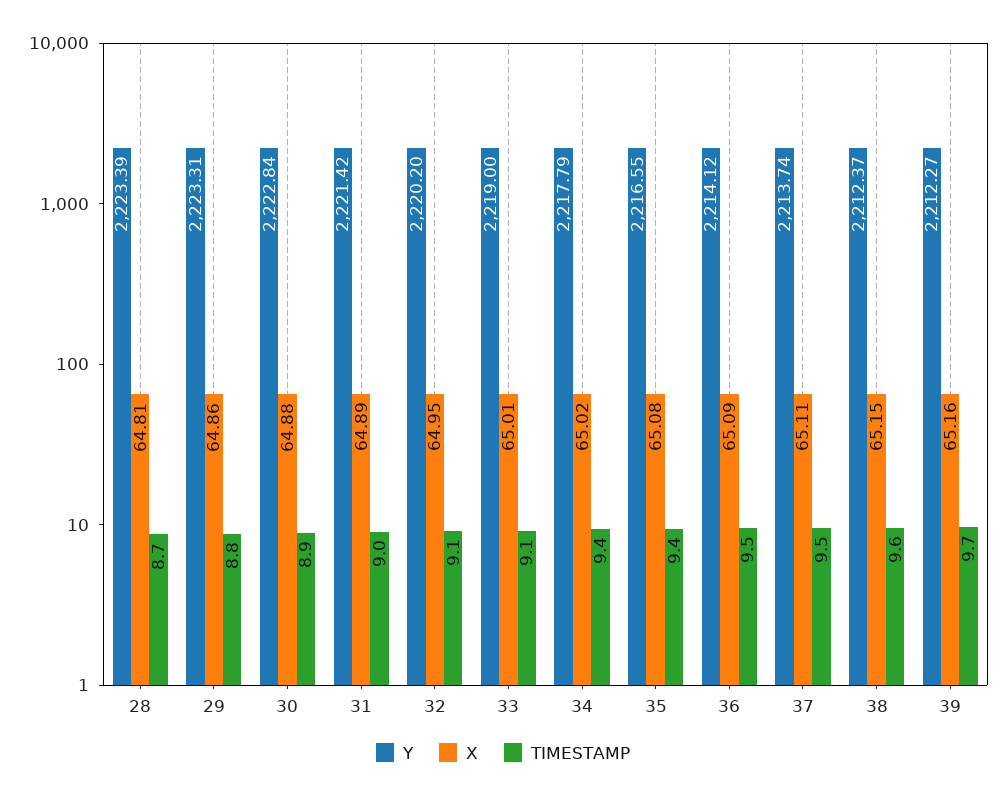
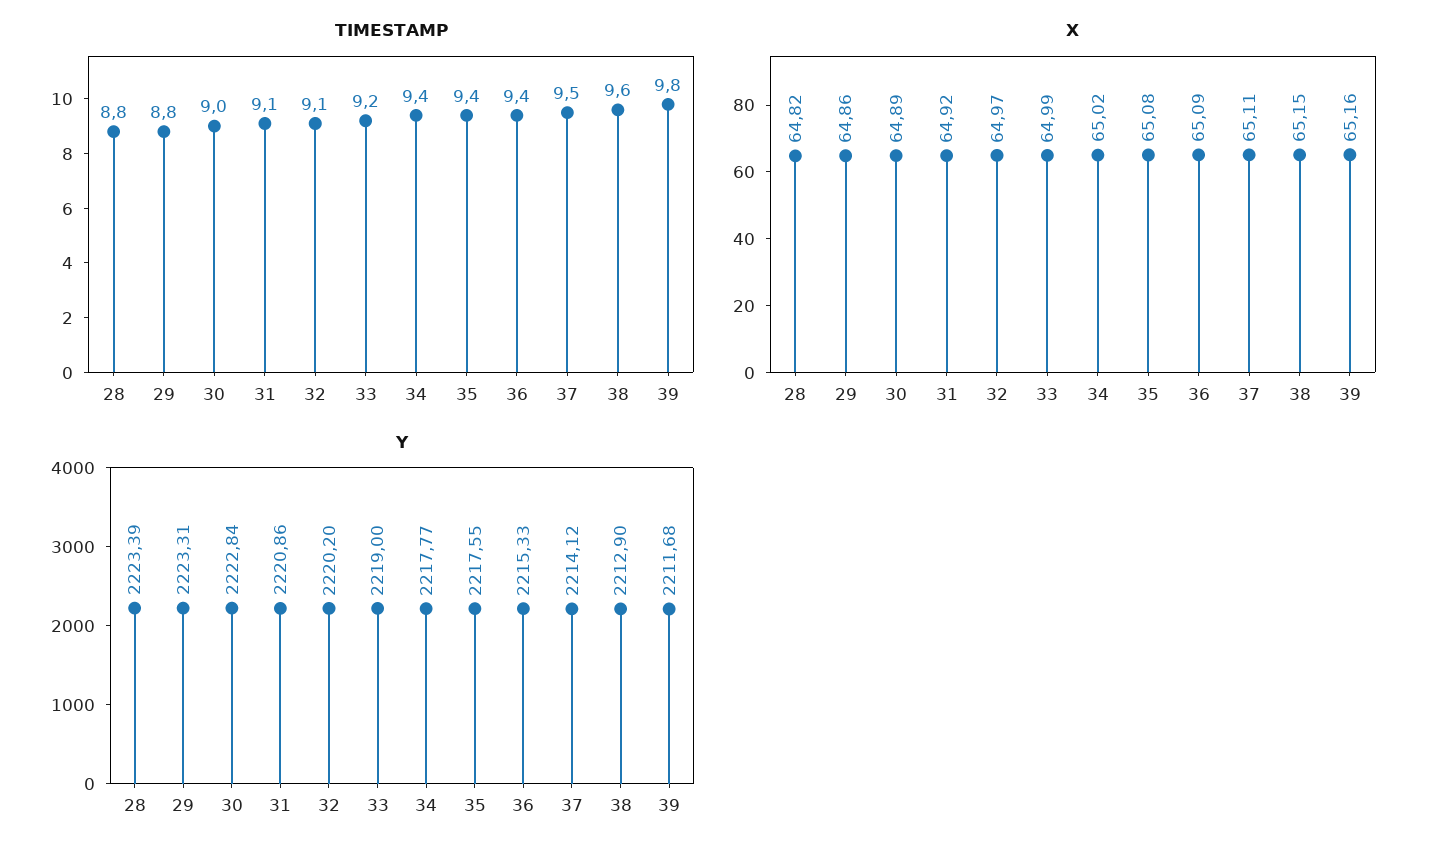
X, 28: 64.81 -> 64.82
TIMESTAMP, 28: 8.7 -> 8.8
X, 30: 64.88 -> 64.89
TIMESTAMP, 30: 8.9 -> 9
Y, 31: 2221.42 -> 2220.86
X, 31: 64.89 -> 64.92
TIMESTAMP, 31: 9 -> 9.1
X, 32: 64.95 -> 64.97
X, 33: 65.01 -> 64.99
TIMESTAMP, 33: 9.1 -> 9.2
Y, 34: 2217.79 -> 2217.77
Y, 35: 2216.55 -> 2217.55
Y, 36: 2214.12 -> 2215.33
TIMESTAMP, 36: 9.5 -> 9.4
Y, 37: 2213.74 -> 2214.12
Y, 38: 2212.37 -> 2212.9
Y, 39: 2212.27 -> 2211.68
TIMESTAMP, 39: 9.7 -> 9.8

